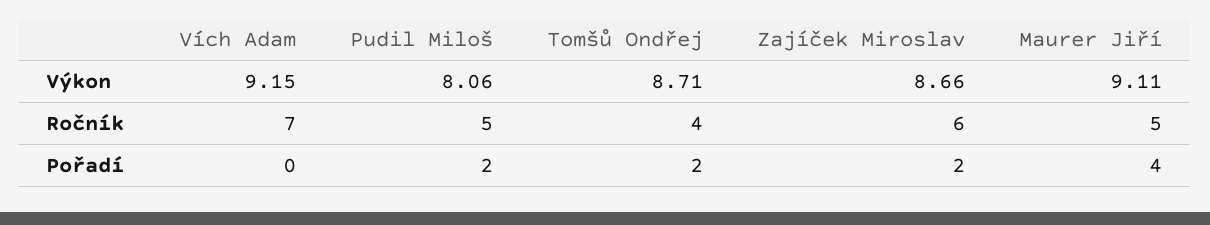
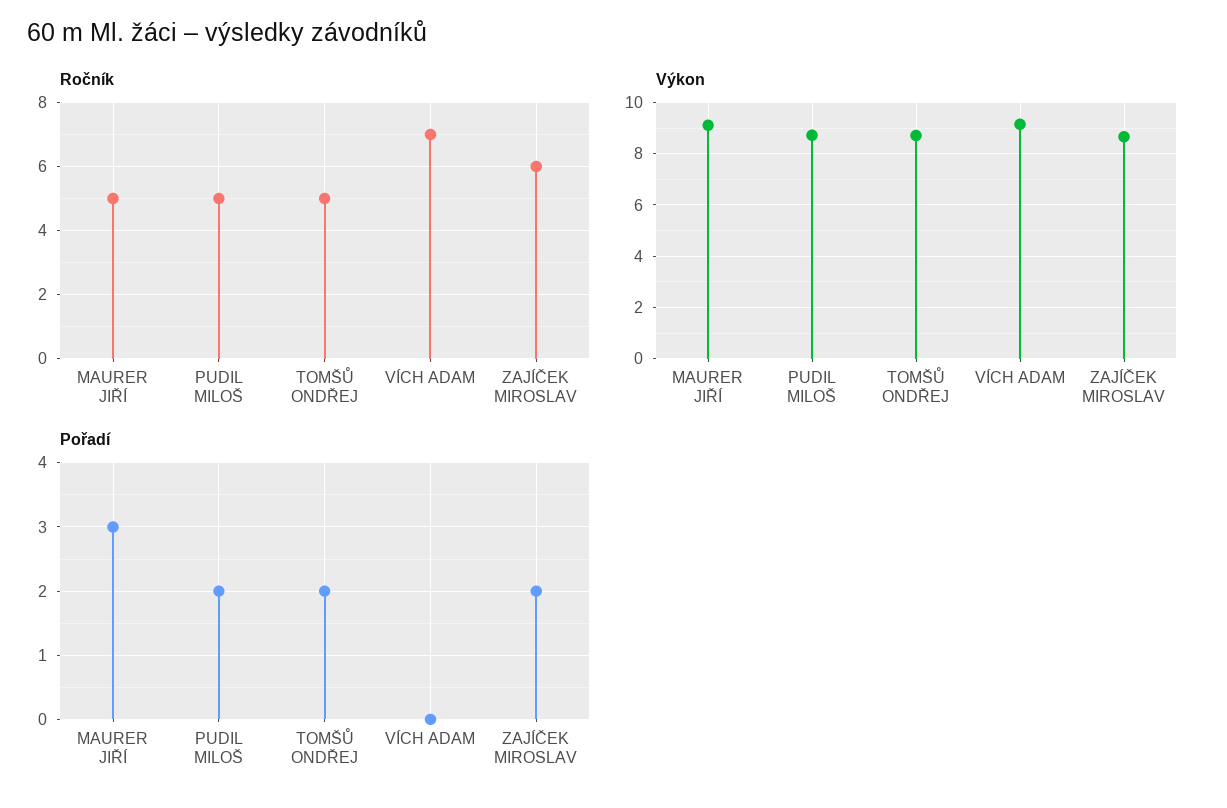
Výkon, Pudil Miloš: 8.06 -> 8.75
Ročník, Tomšů Ondřej: 4 -> 5
Pořadí, Maurer Jiří: 4 -> 3

